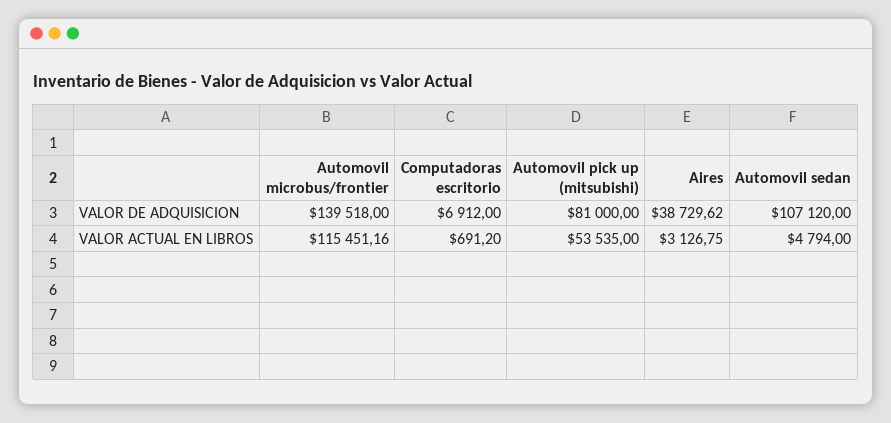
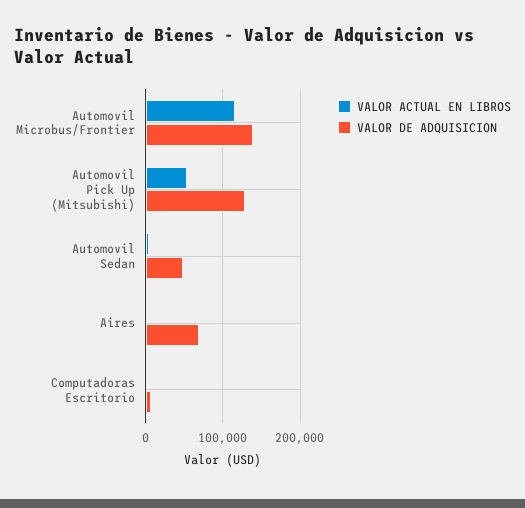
VALOR DE ADQUISICION, Automovil pick up (mitsubishi): 81000 -> 130000
VALOR DE ADQUISICION, Aires: 38729.62 -> 70000
VALOR DE ADQUISICION, Automovil sedan: 107120 -> 50000

